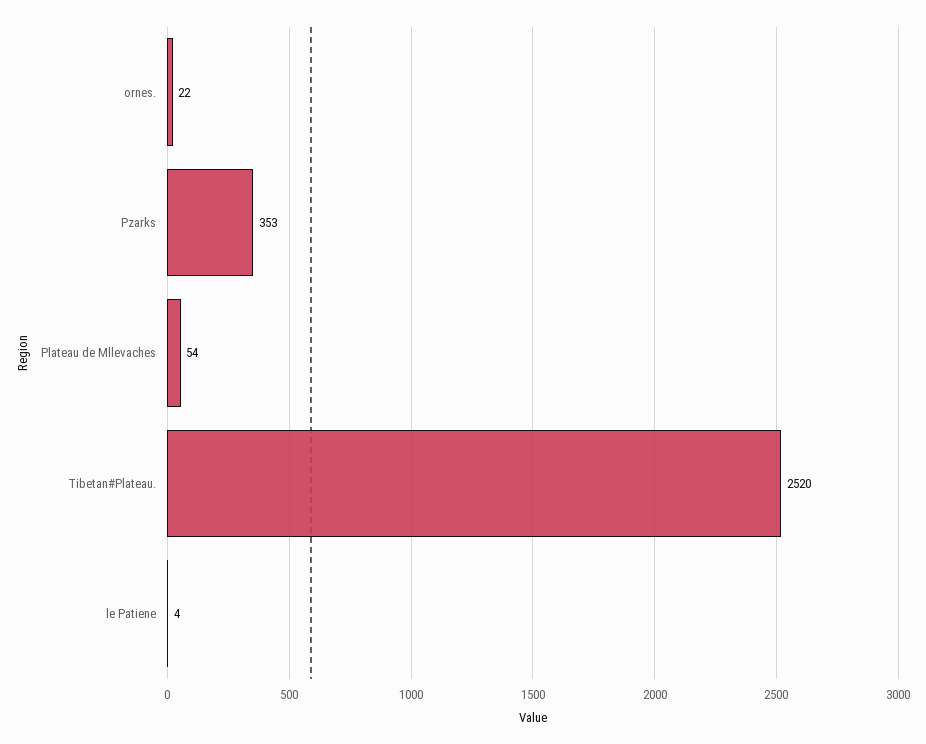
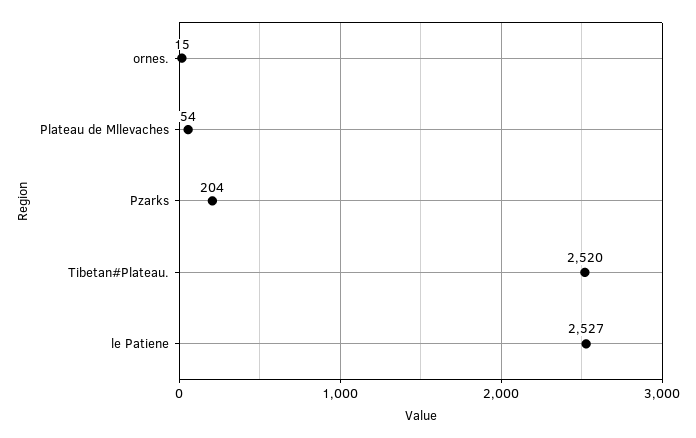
ornes.: 22 -> 15
Pzarks: 353 -> 204
le Patiene: 4 -> 2527

